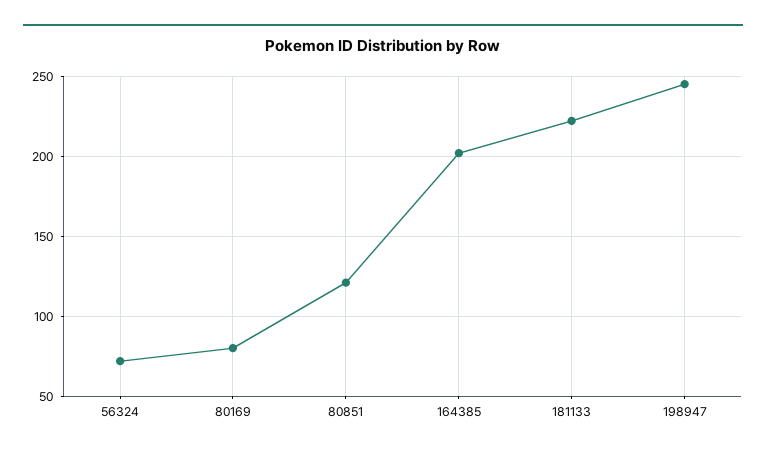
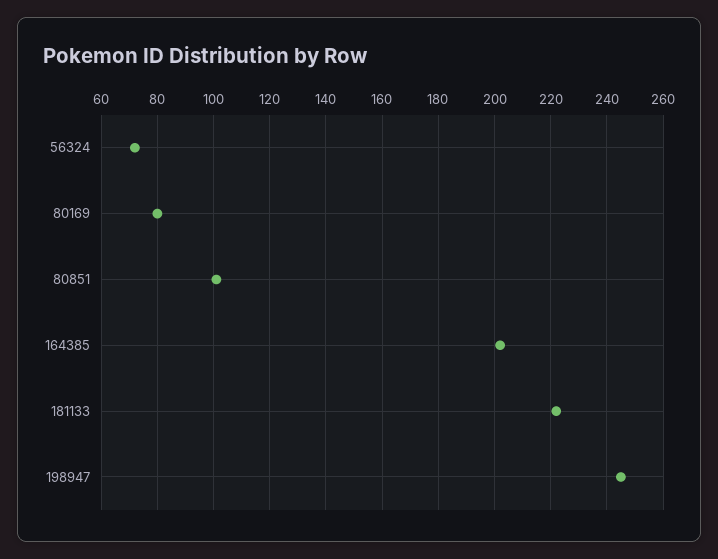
80851: 120 -> 100

